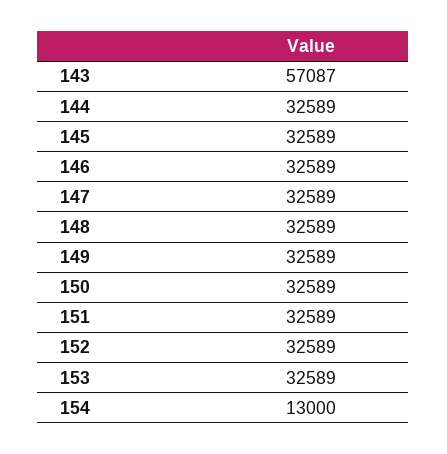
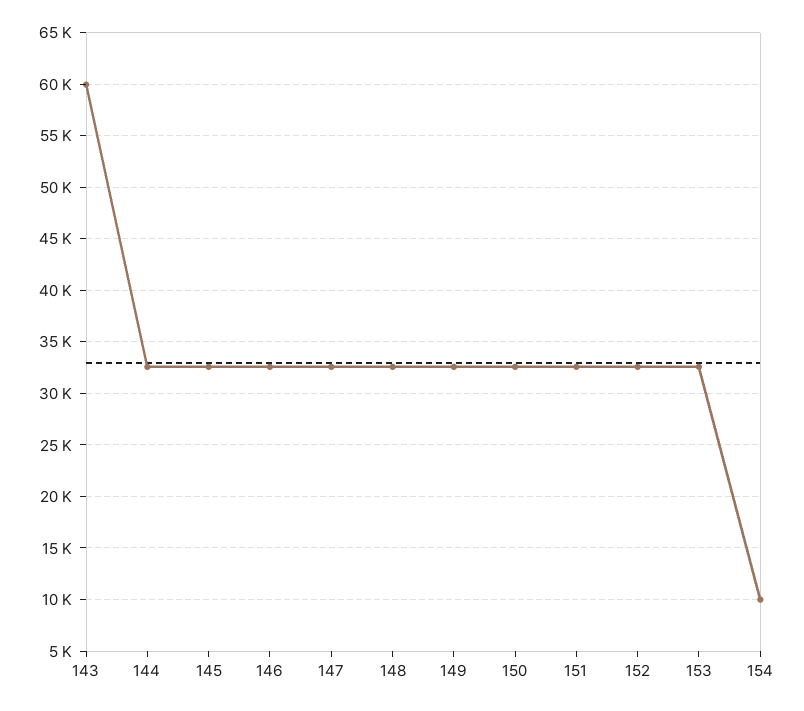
143: 57087 -> 60000
154: 13000 -> 10000

